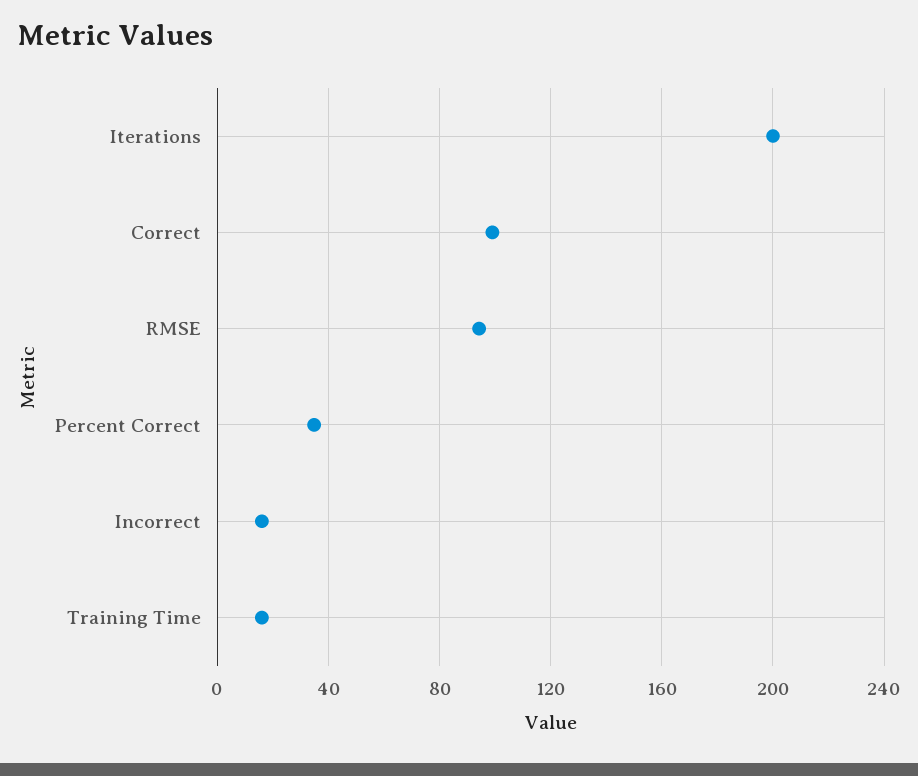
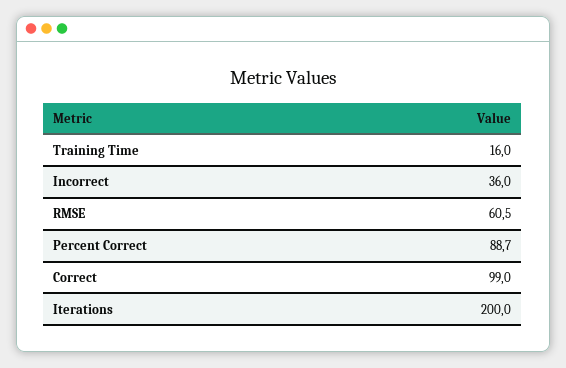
RMSE: 95 -> 60.5
Percent Correct: 35 -> 88.7
Incorrect: 15 -> 36

